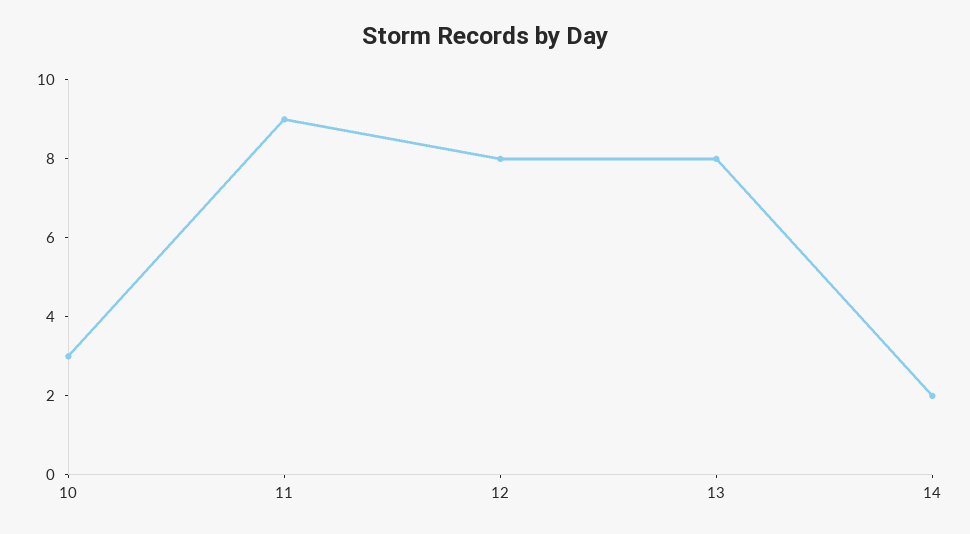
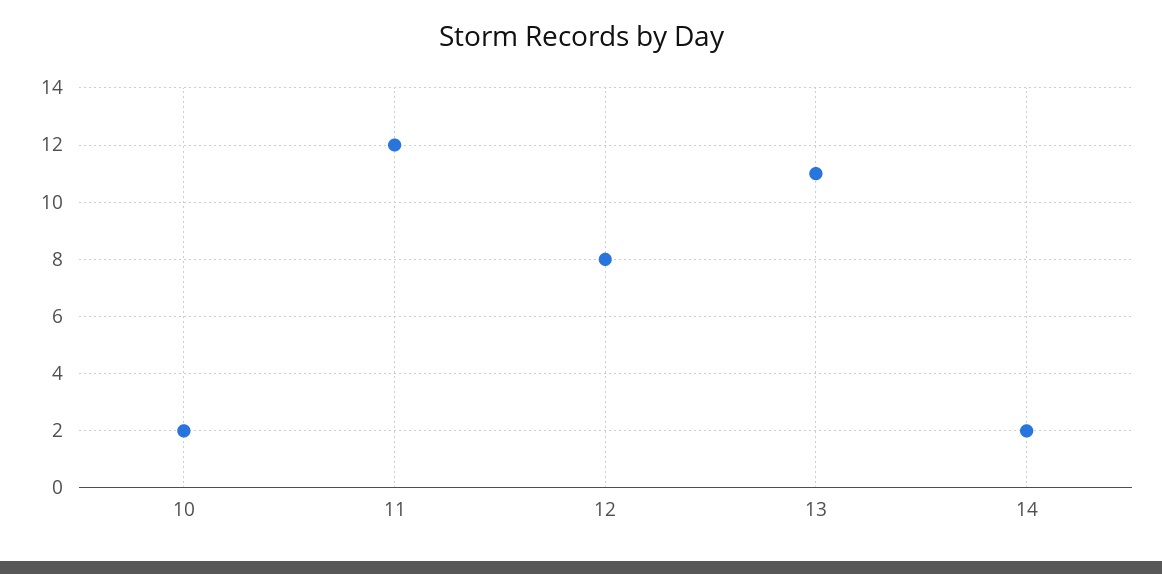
10: 3 -> 2
11: 9 -> 12
13: 8 -> 11

